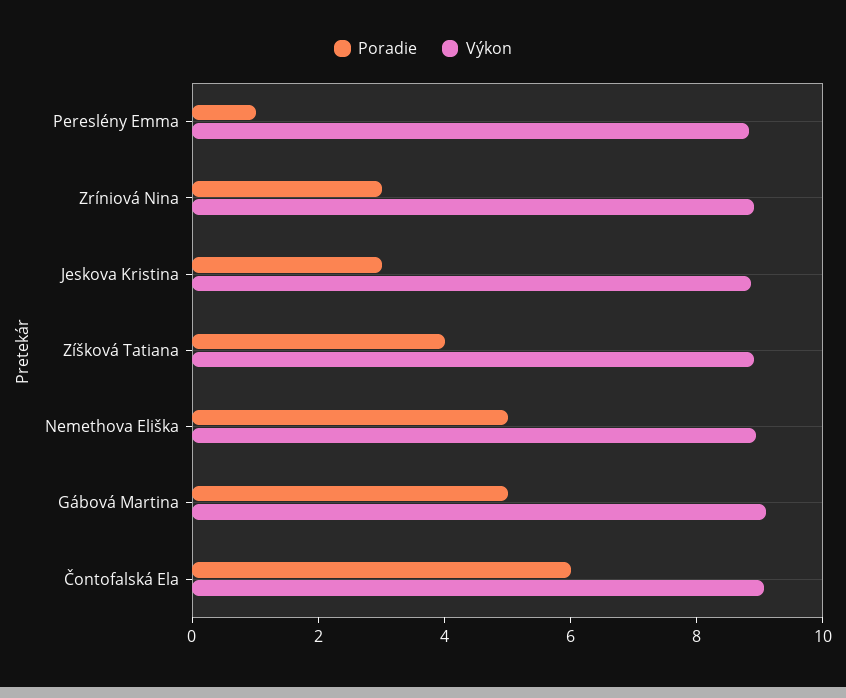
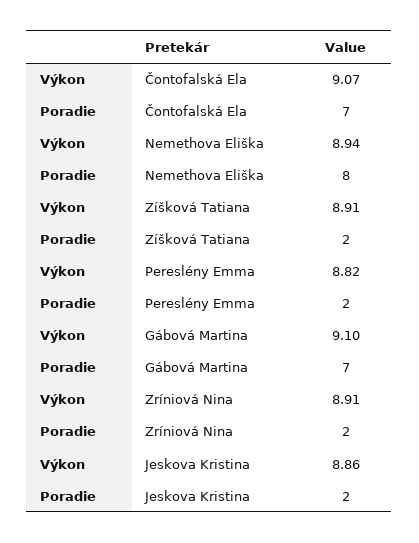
Poradie, Pereslény Emma: 1 -> 2
Poradie, Zríniová Nina: 3 -> 2
Poradie, Jeskova Kristina: 3 -> 2
Poradie, Zíšková Tatiana: 4 -> 2
Poradie, Nemethova Eliška: 5 -> 8
Poradie, Gábová Martina: 5 -> 7
Poradie, Čontofalská Ela: 6 -> 7

